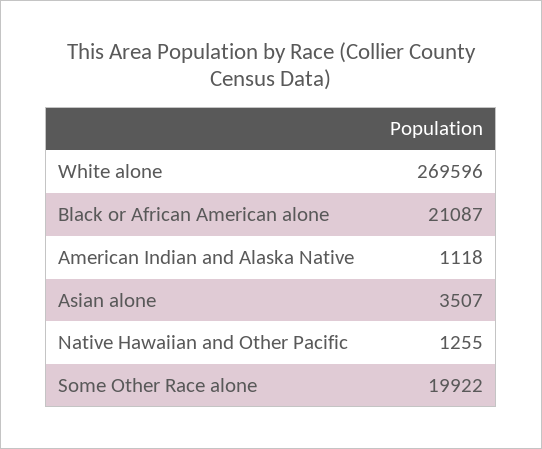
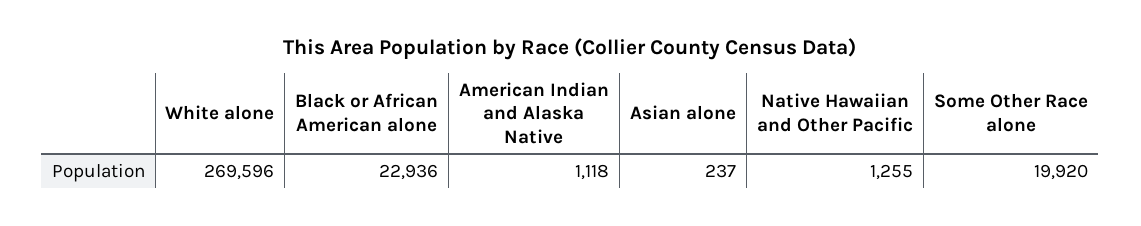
Black or African American alone: 21087 -> 22936
Asian alone: 3507 -> 237
Some Other Race alone: 19922 -> 19920

